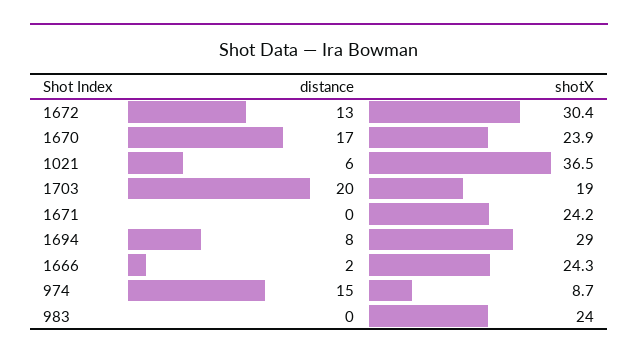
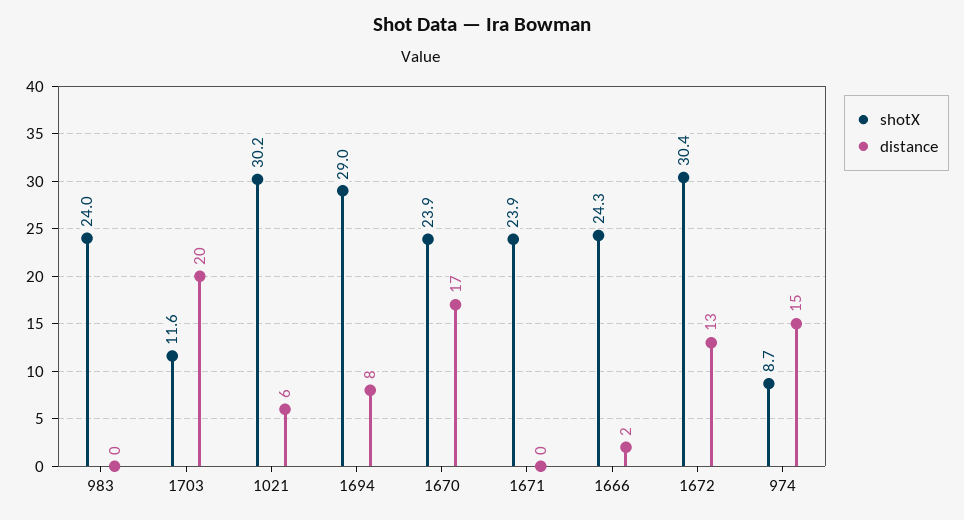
shotX, 1021: 36.5 -> 30.2
shotX, 1703: 19 -> 11.6
shotX, 1671: 24.2 -> 23.9

